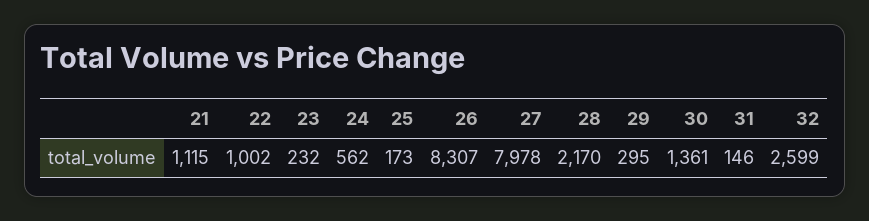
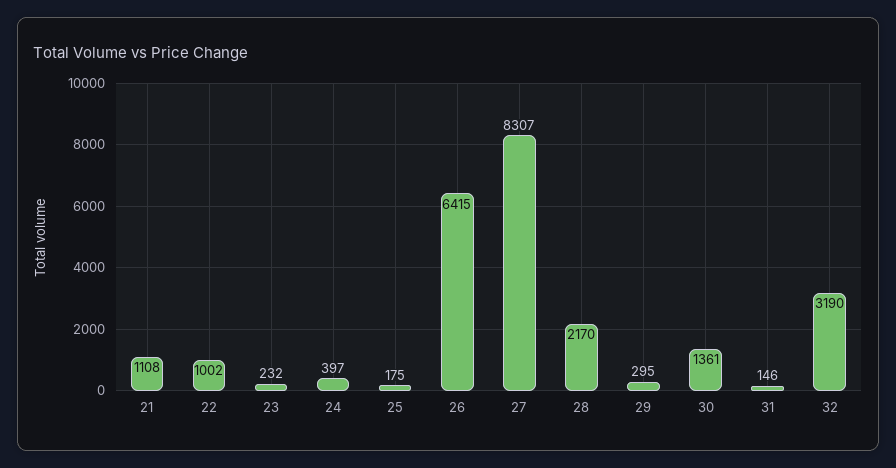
21: 1115 -> 1108
24: 562 -> 397
25: 173 -> 175
26: 8307 -> 6415
27: 7978 -> 8307
32: 2599 -> 3190

